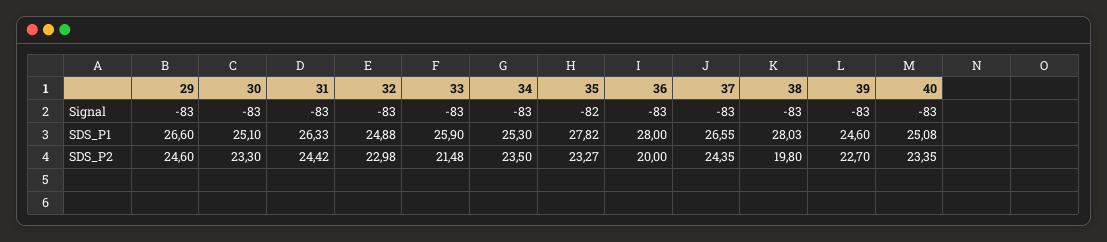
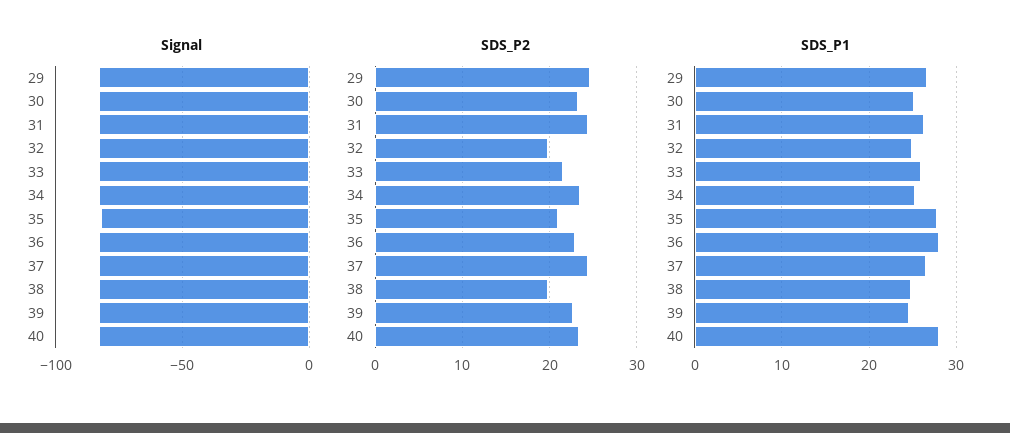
SDS_P1, 38: 28.03 -> 25
SDS_P1, 40: 25.08 -> 28
SDS_P2, 32: 22.98 -> 20
SDS_P2, 35: 23.27 -> 21
SDS_P2, 36: 20 -> 23

